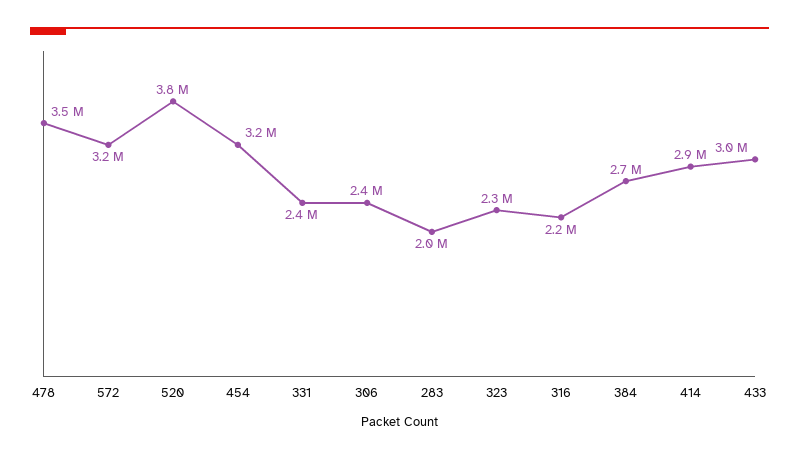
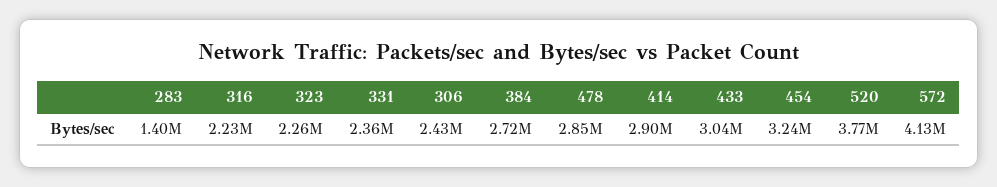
478: 3500000 -> 2850000
572: 3200000 -> 4130000
283: 2000000 -> 1400000

